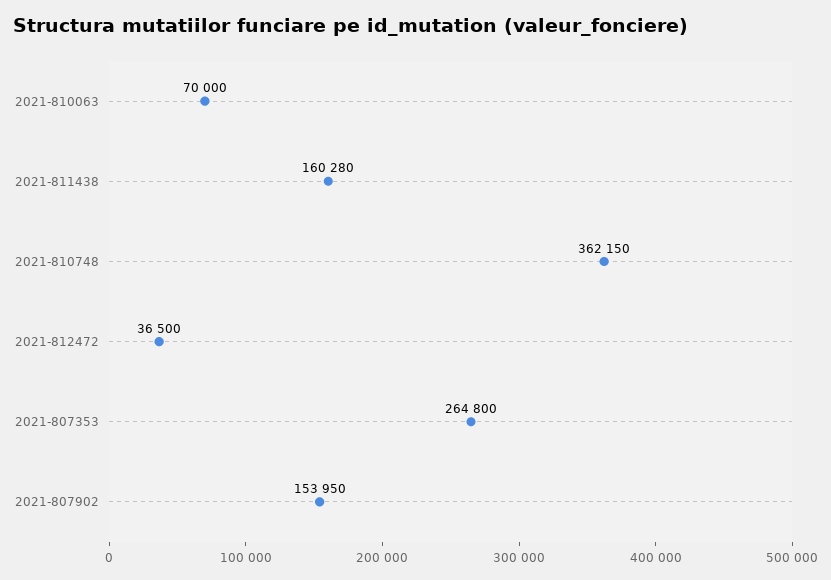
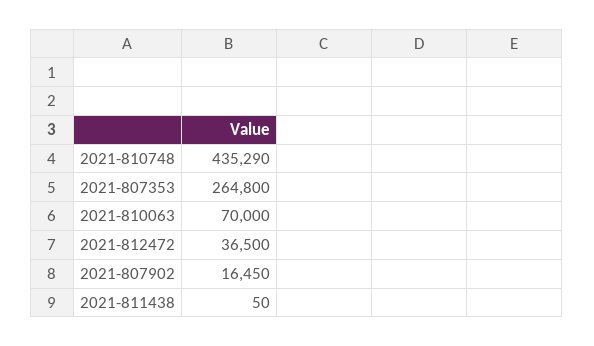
2021-811438: 160280 -> 50
2021-810748: 362150 -> 435290
2021-807902: 153950 -> 16450

